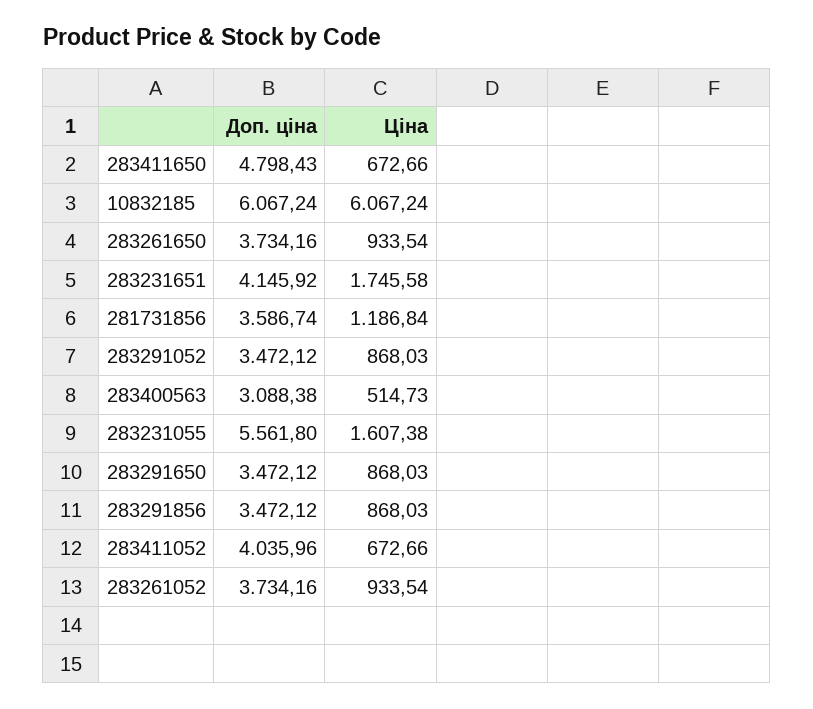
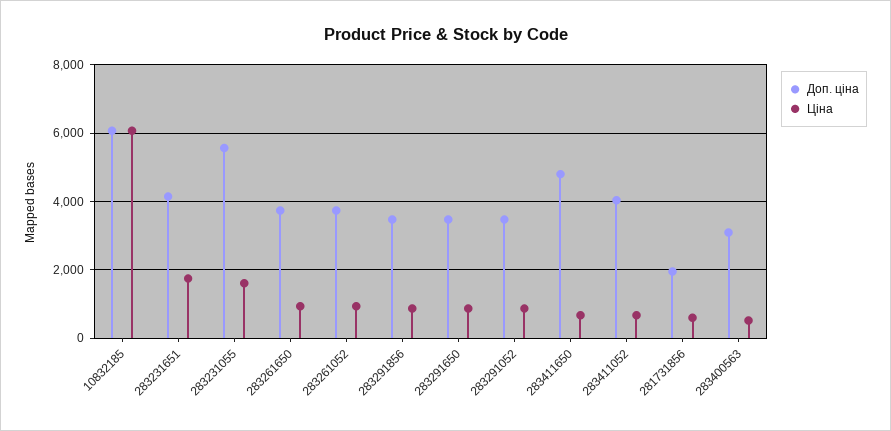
Доп. ціна, 281731856: 3586.74 -> 2000
Ціна, 281731856: 1186.84 -> 600

